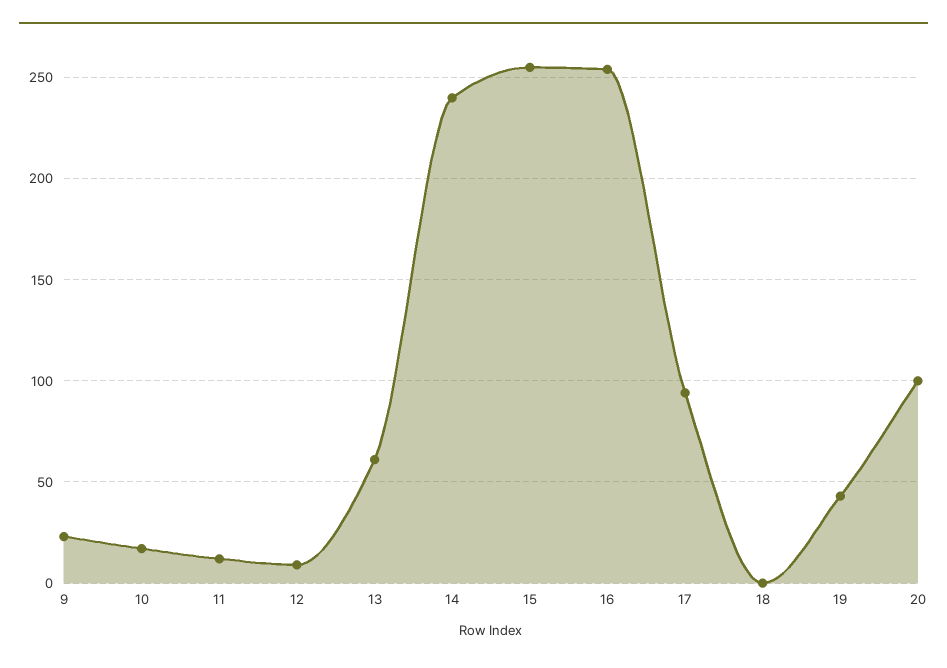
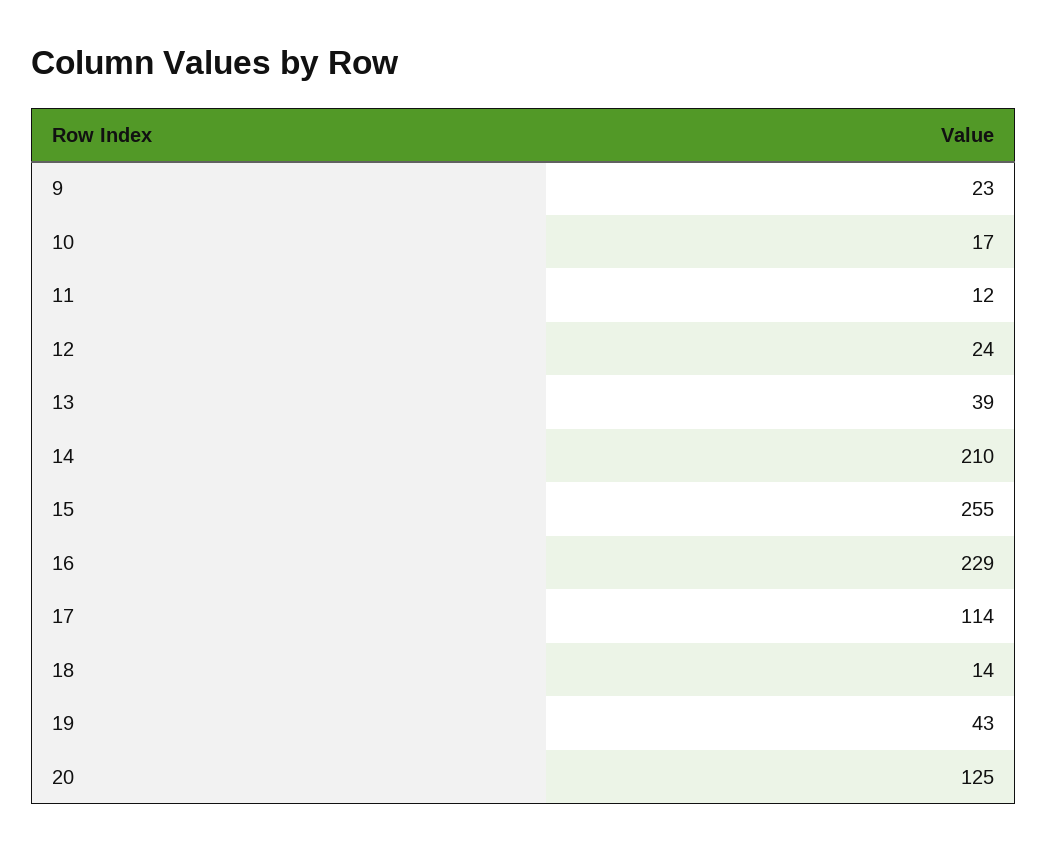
12: 10 -> 24
13: 60 -> 39
14: 240 -> 210
16: 255 -> 229
17: 95 -> 114
18: 0 -> 14
20: 100 -> 125

